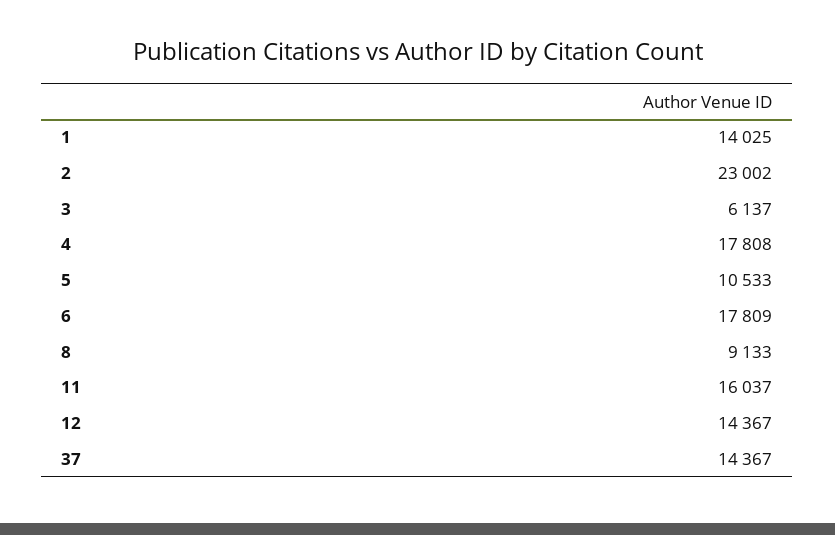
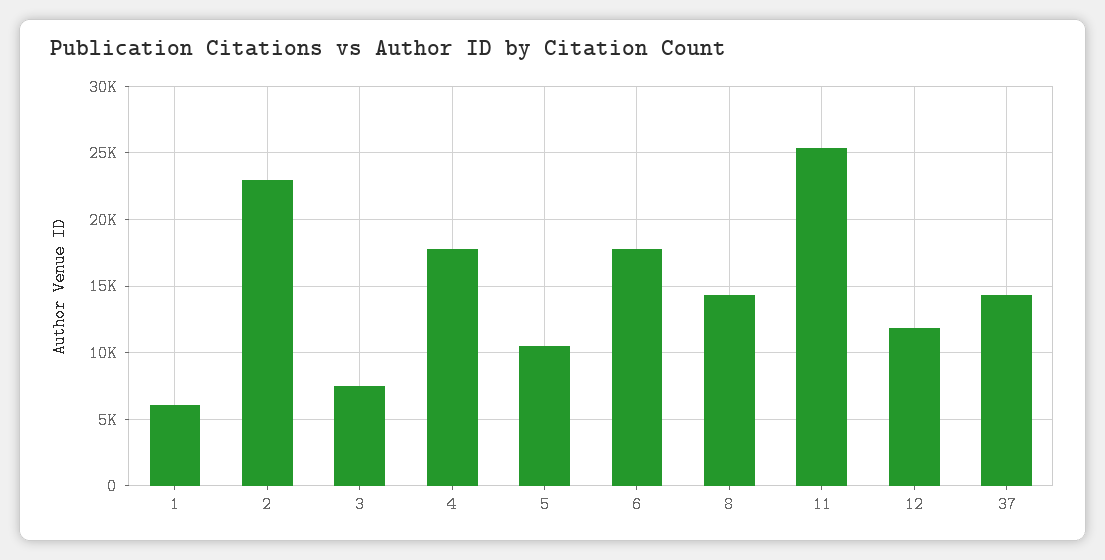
1: 14025 -> 6000
3: 6137 -> 7500
8: 9133 -> 14500
11: 16037 -> 25500
12: 14367 -> 12000

